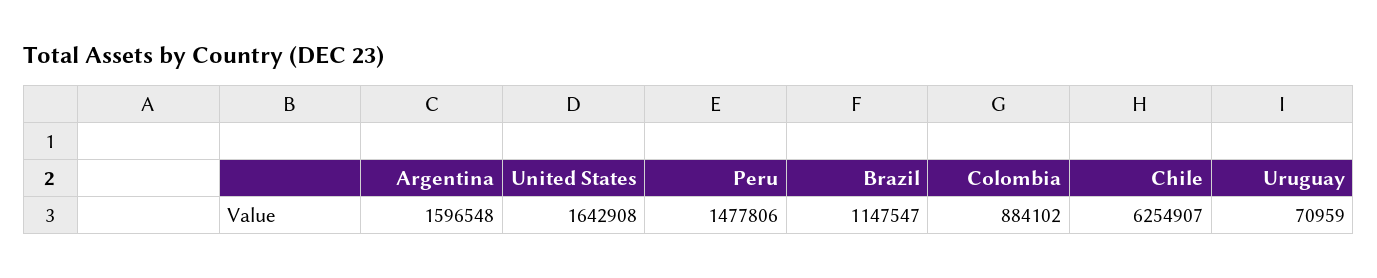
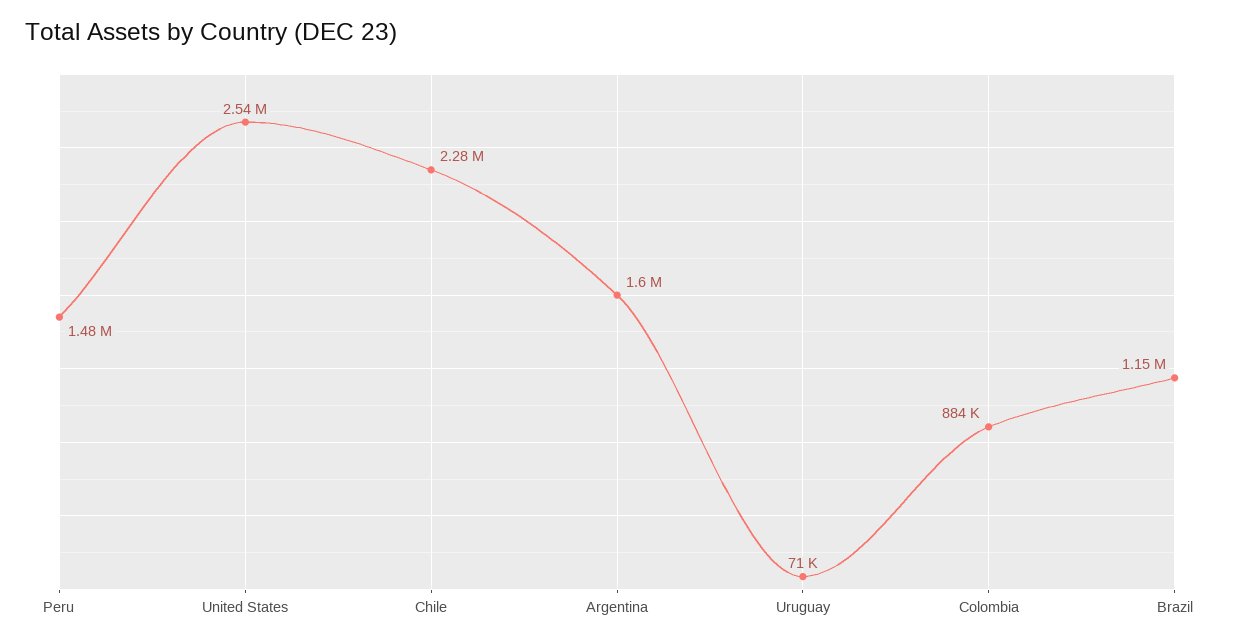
United States: 1642908 -> 2540000
Chile: 6254907 -> 2280000

